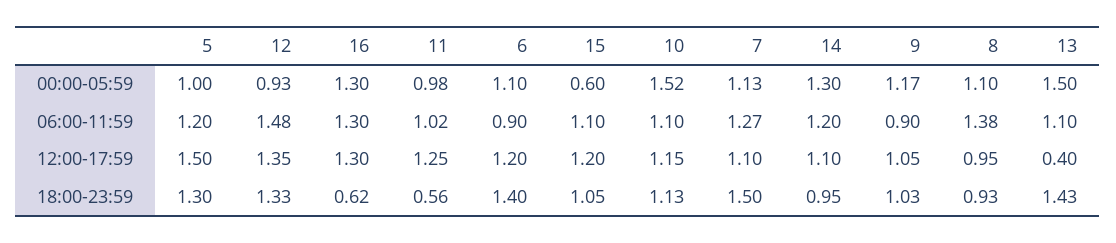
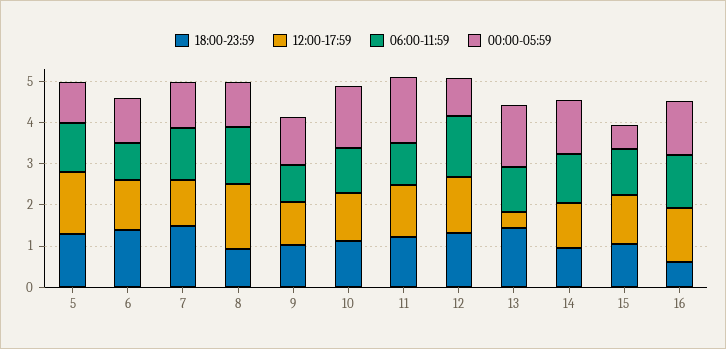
00:00-05:59, 11: 0.98 -> 1.6
12:00-17:59, 8: 0.95 -> 1.6
18:00-23:59, 11: 0.56 -> 1.2

